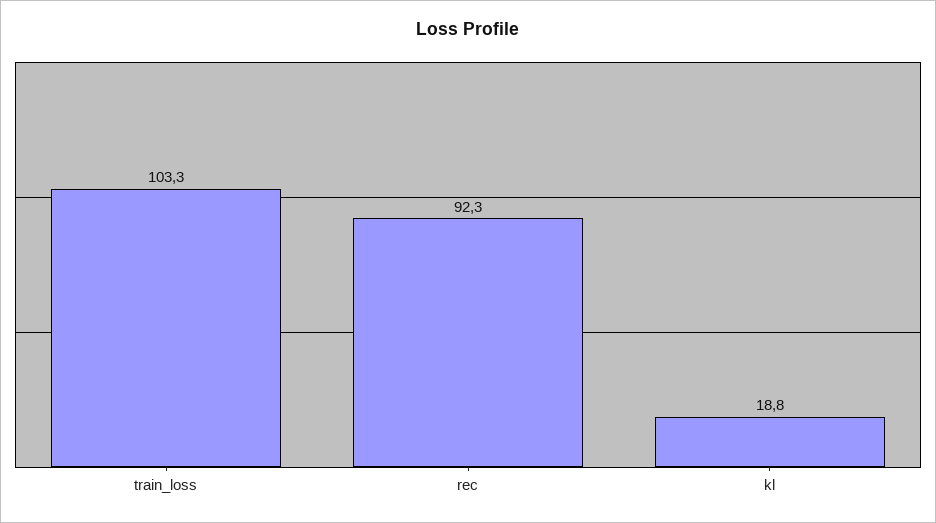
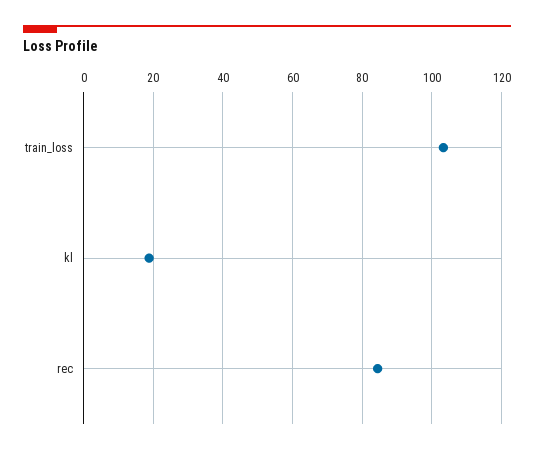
rec: 92.3 -> 84

